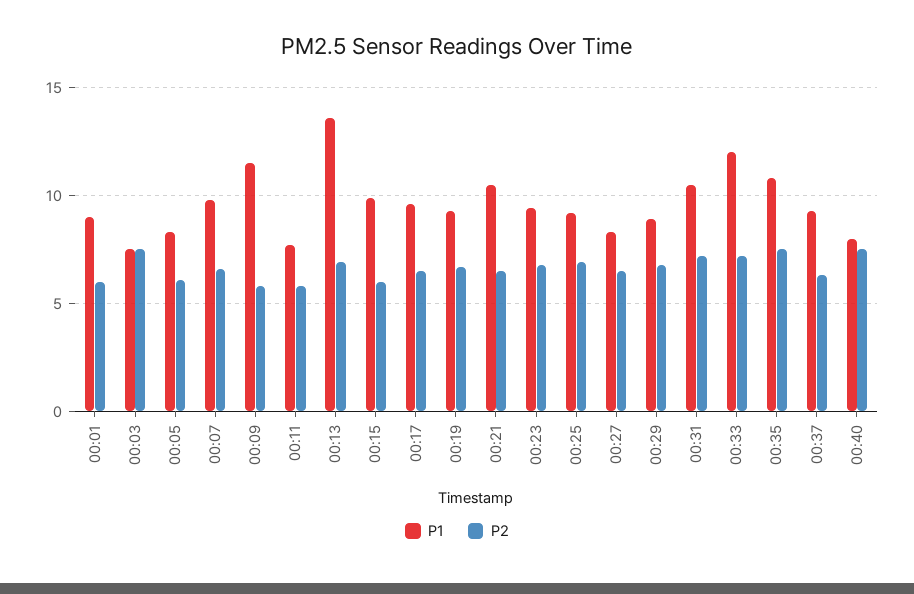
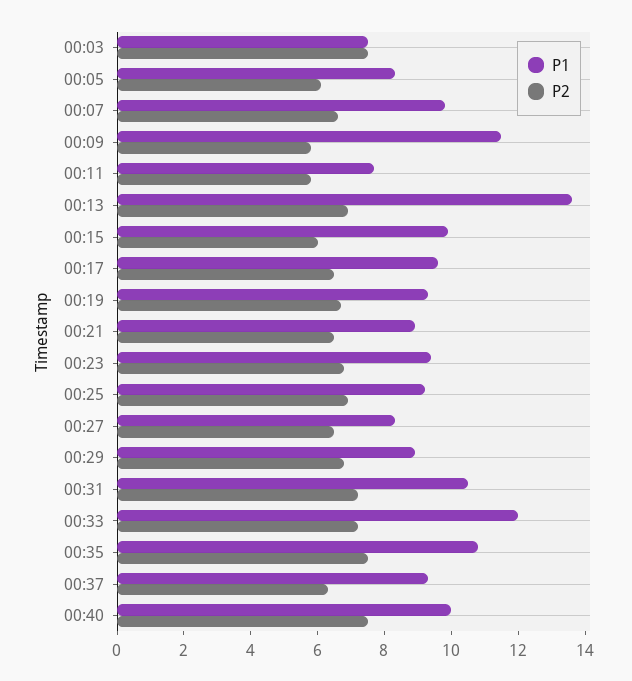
P1, 00:01: 9 -> none
P2, 00:01: 6 -> none
P1, 00:21: 10.5 -> 9
P1, 00:40: 8 -> 10

